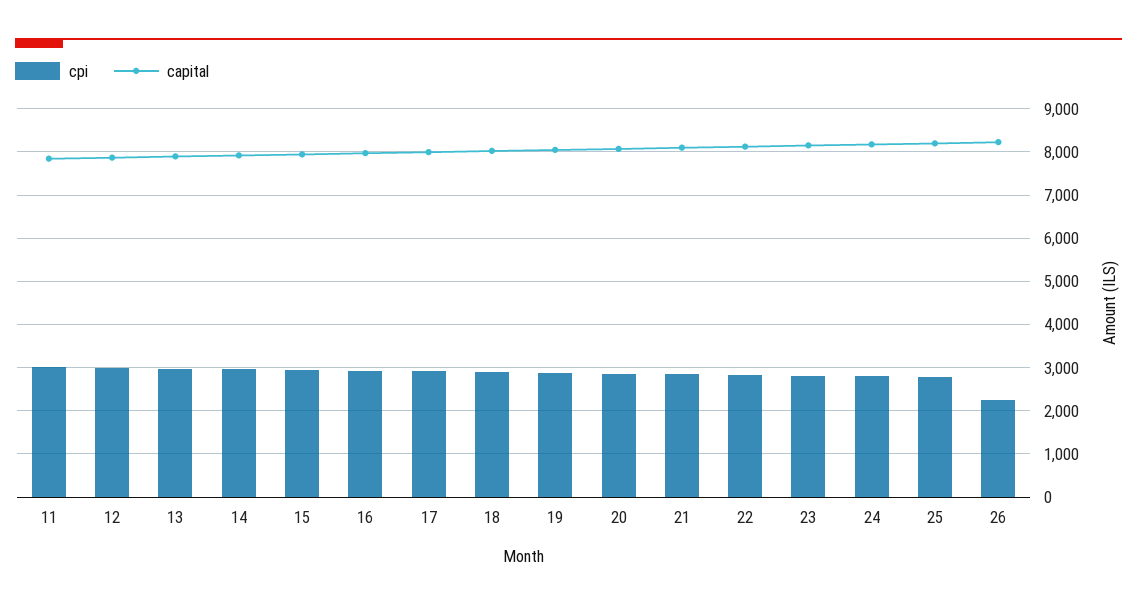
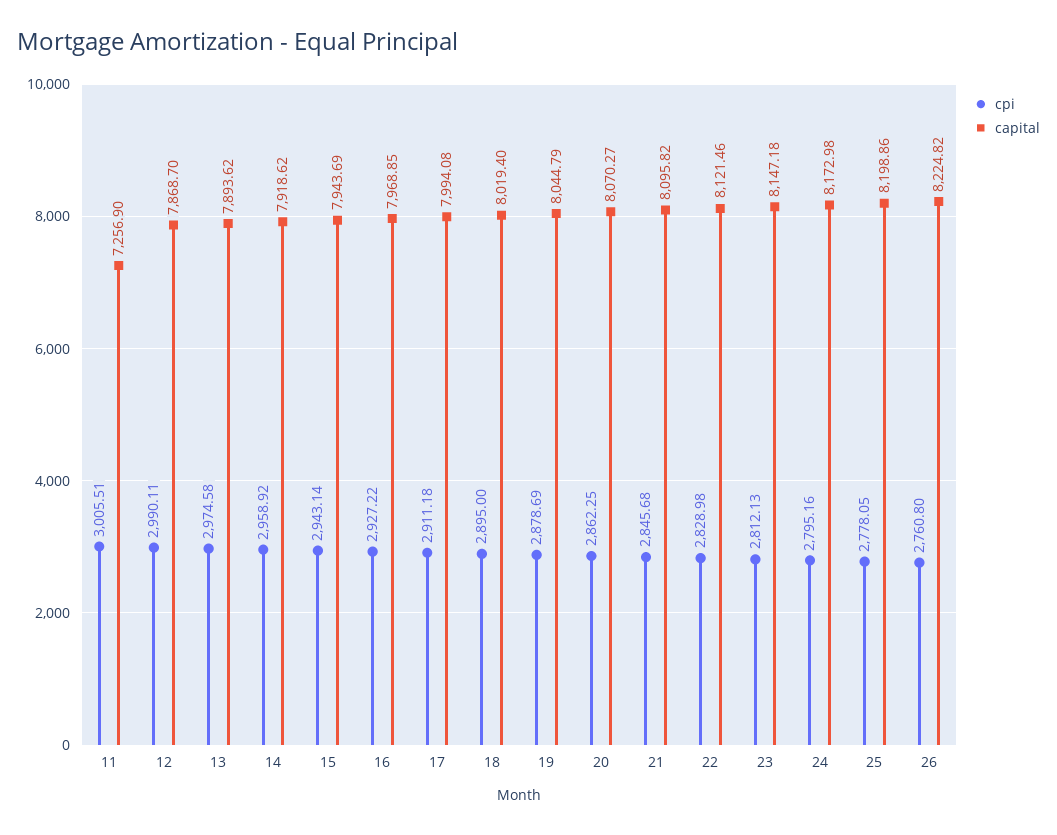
capital, 11: 7800 -> 7256.9
cpi, 26: 2200 -> 2760.8

